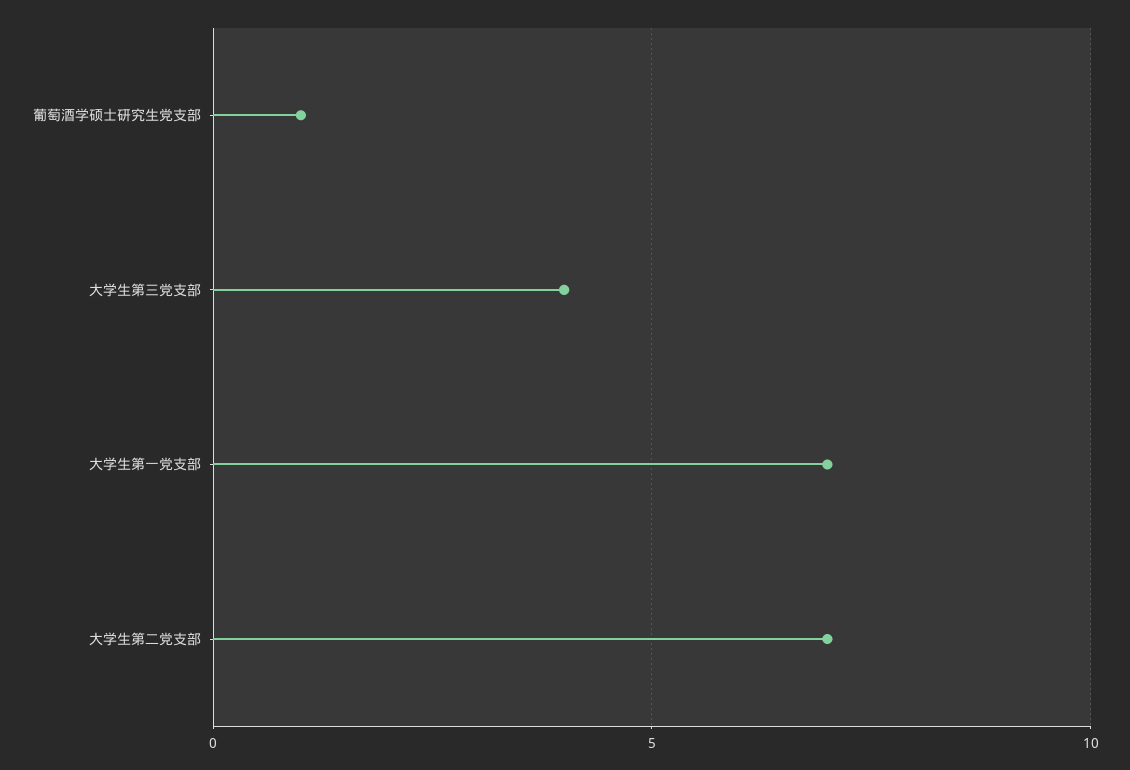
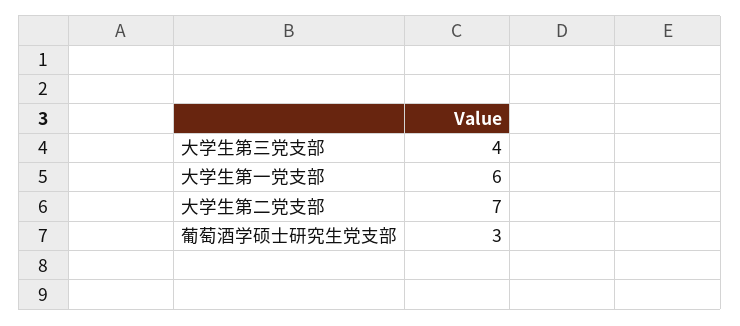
葡萄酒学硕士研究生党支部: 1 -> 3
大学生第一党支部: 7 -> 6

